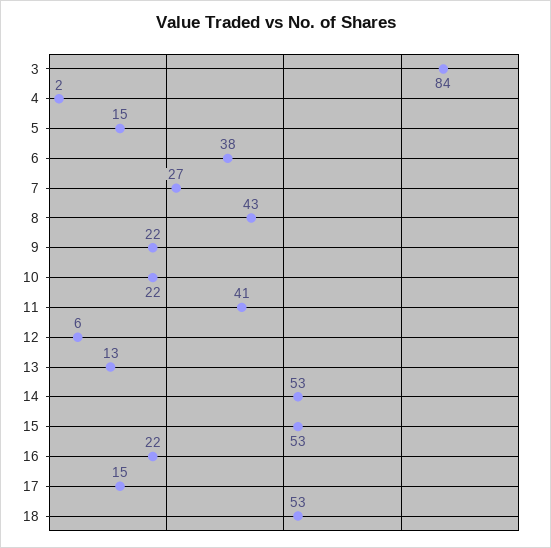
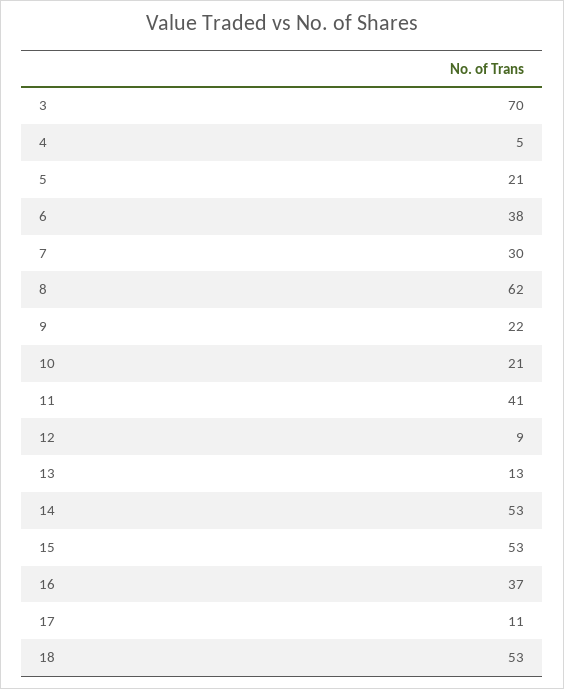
3: 84 -> 70
4: 2 -> 5
5: 15 -> 21
7: 27 -> 30
8: 43 -> 62
10: 22 -> 21
12: 6 -> 9
16: 22 -> 37
17: 15 -> 11

